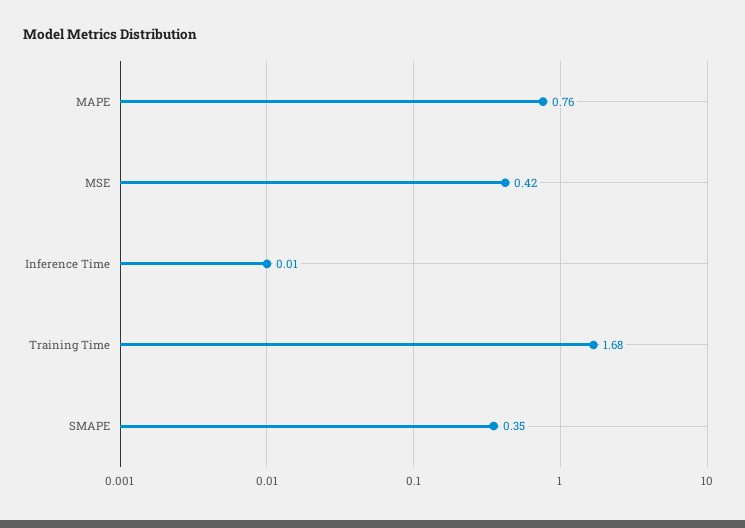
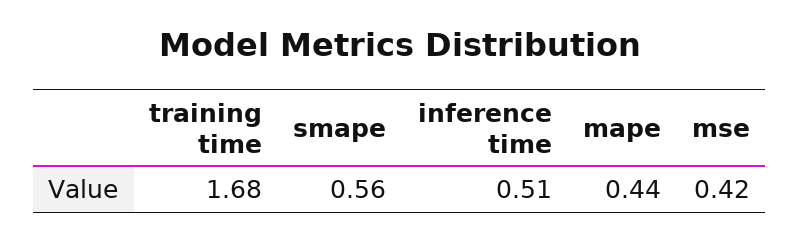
MAPE: 0.76 -> 0.44
Inference Time: 0.01 -> 0.51
SMAPE: 0.35 -> 0.56

